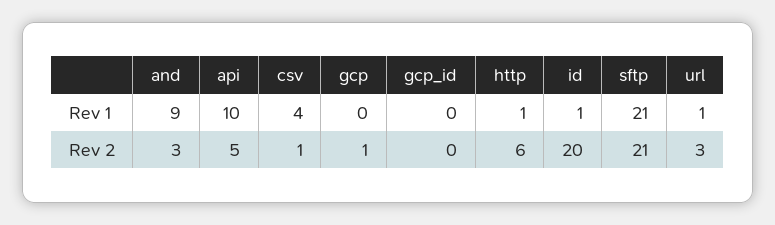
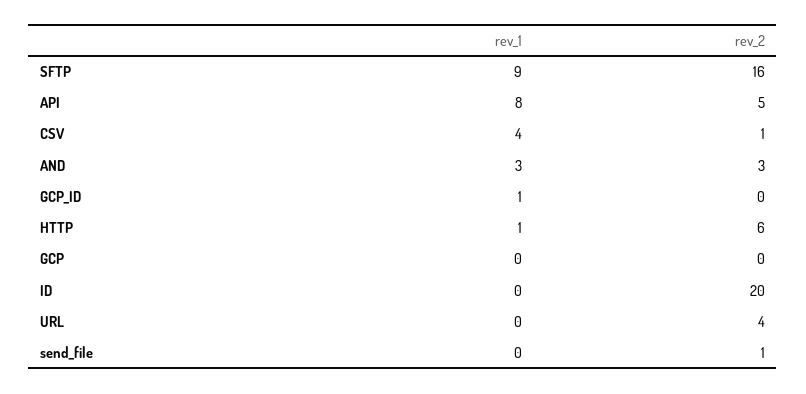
and, Rev 1: 9 -> 3
api, Rev 1: 10 -> 8
gcp_id, Rev 1: 0 -> 1
id, Rev 1: 1 -> 0
sftp, Rev 1: 21 -> 9
url, Rev 1: 1 -> 0
gcp, Rev 2: 1 -> 0
sftp, Rev 2: 21 -> 16
url, Rev 2: 3 -> 4
send_file, Rev 1: none -> 0
send_file, Rev 2: none -> 1

